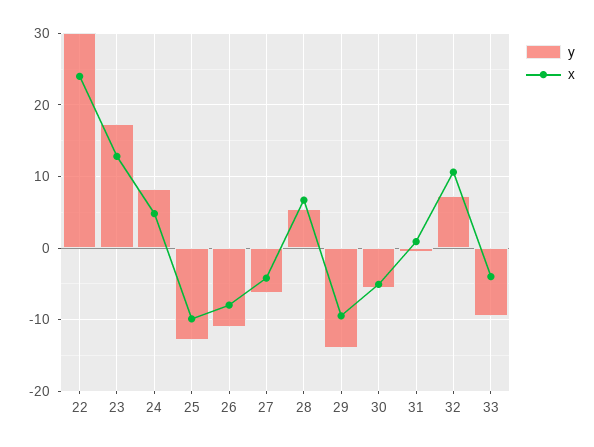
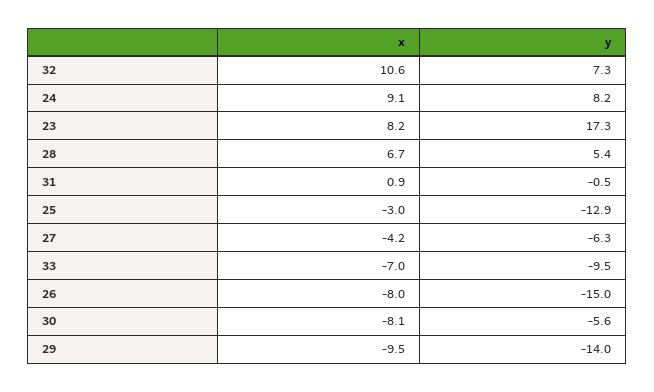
y, 22: 30 -> none
x, 22: 24 -> none
x, 23: 13 -> 8.2
x, 24: 5 -> 9.1
x, 25: -10 -> -3
y, 26: -11 -> -15
x, 30: -5 -> -8.1
x, 33: -4 -> -7

